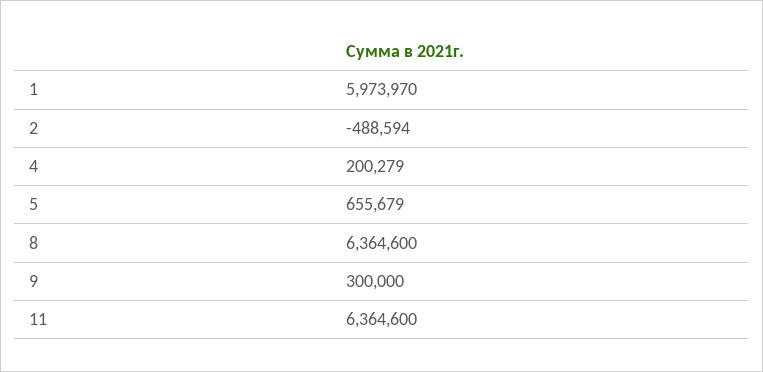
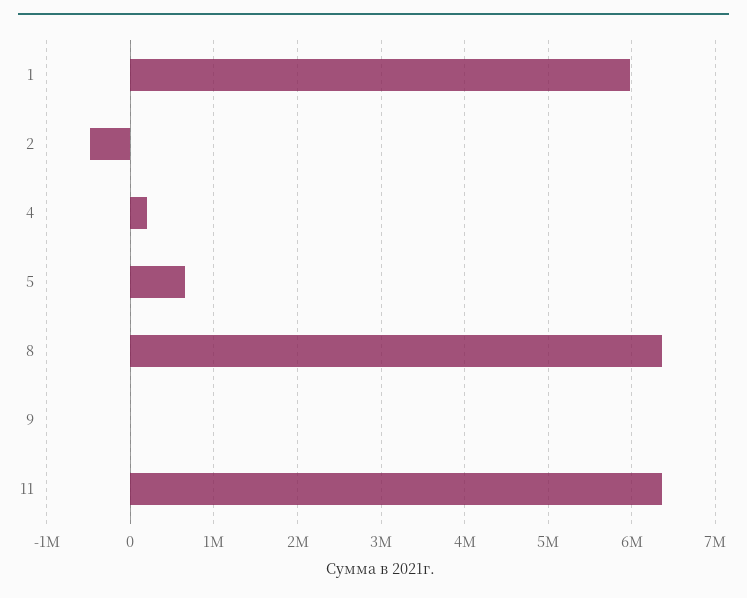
9: 300000 -> 0

